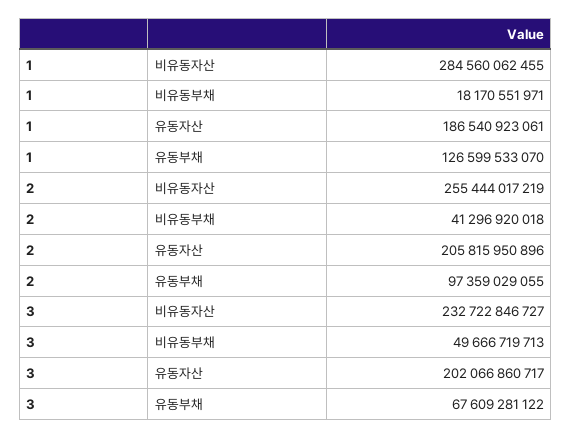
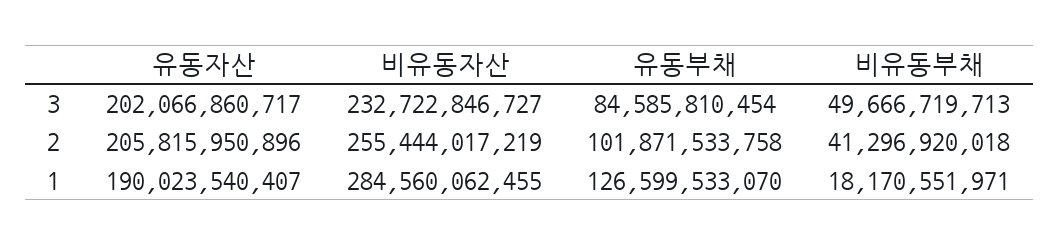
1, 유동자산: 186540923061 -> 190023540407
2, 유동부채: 97359029055 -> 101871533758
3, 유동부채: 67609281122 -> 84585810454

